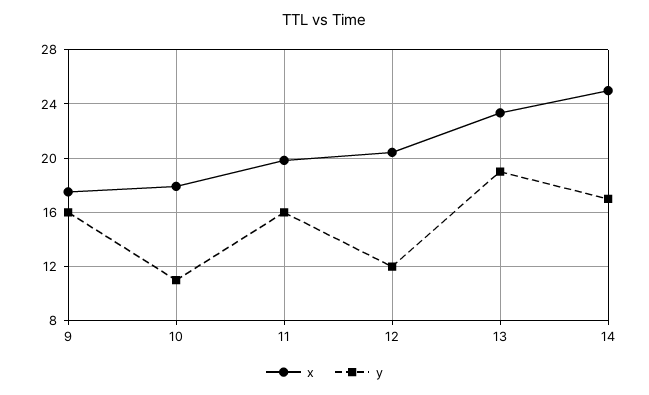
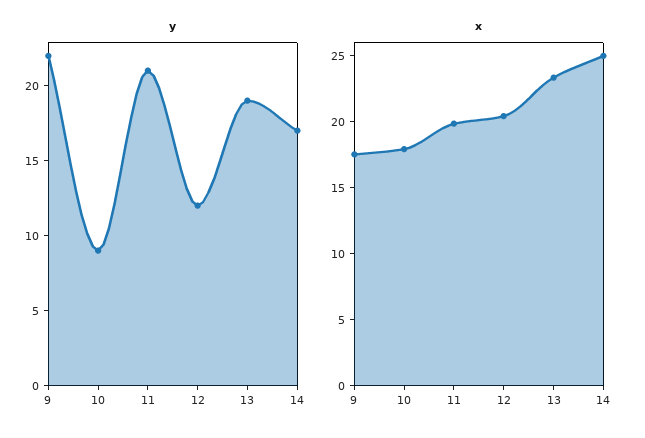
y, 9: 16 -> 22
y, 10: 11 -> 9
y, 11: 16 -> 21

